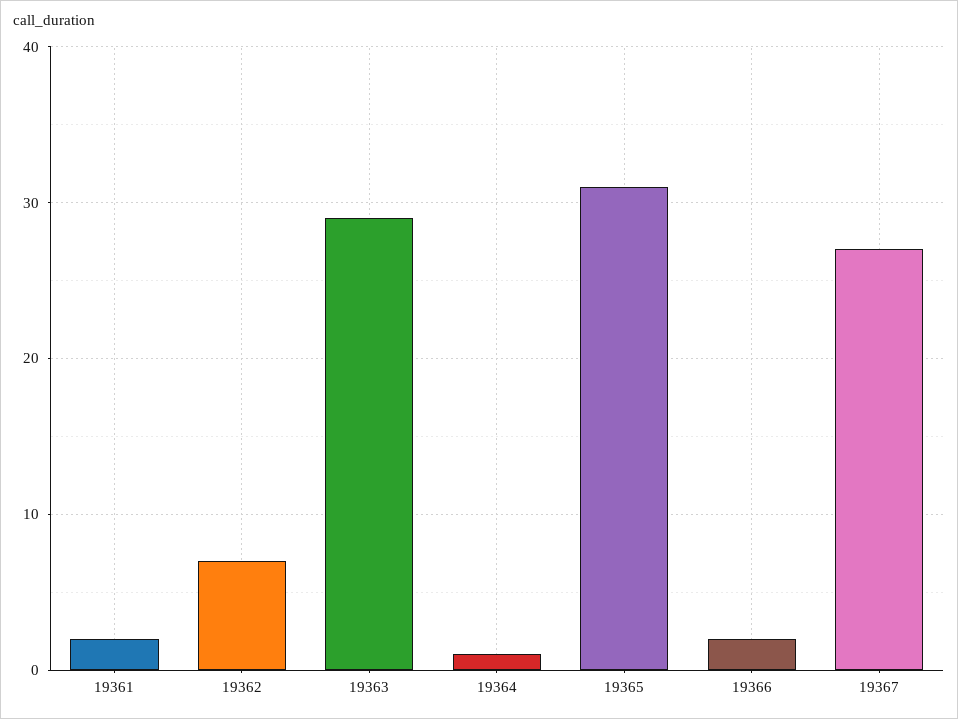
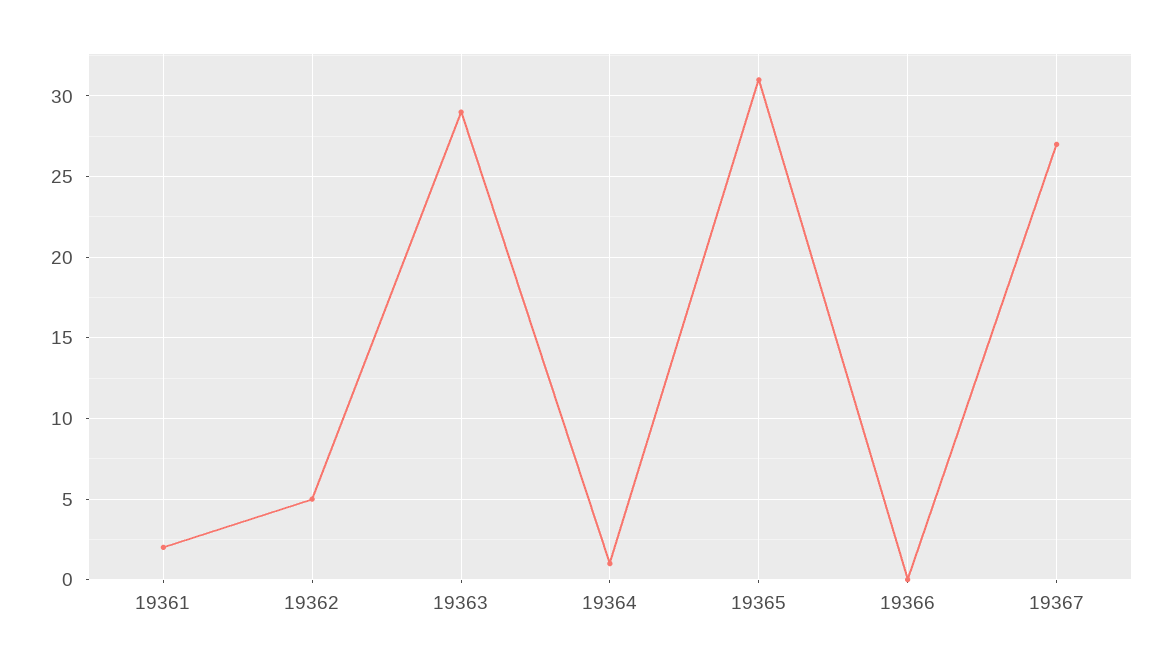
19362: 7 -> 5
19366: 2 -> 0

